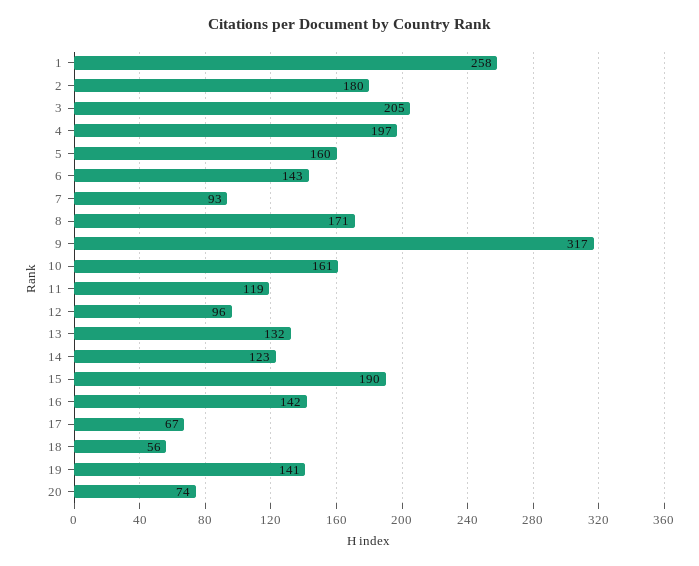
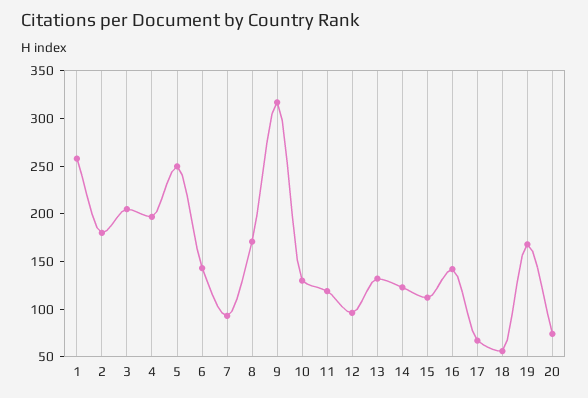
5: 160 -> 250
10: 161 -> 130
15: 190 -> 110
19: 141 -> 170

